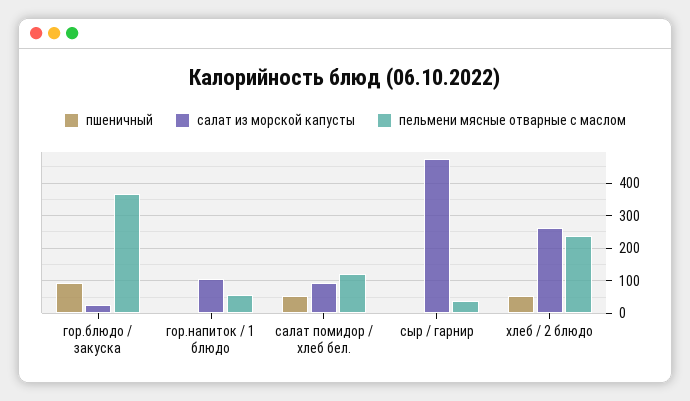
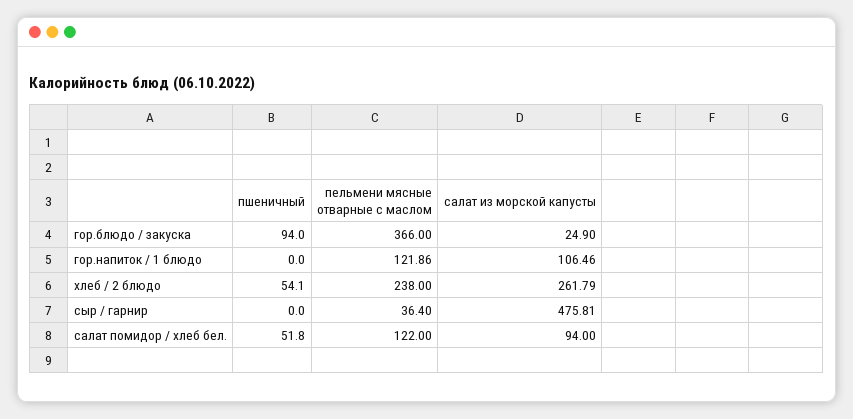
пельмени мясные отварные с маслом, гор.напиток / 1 блюдо: 60 -> 121.86

